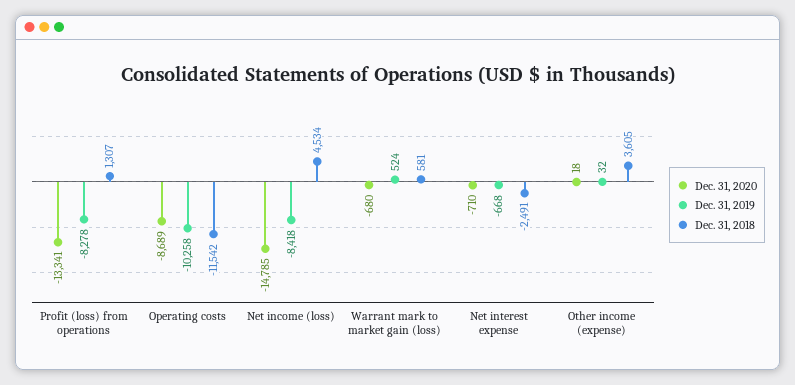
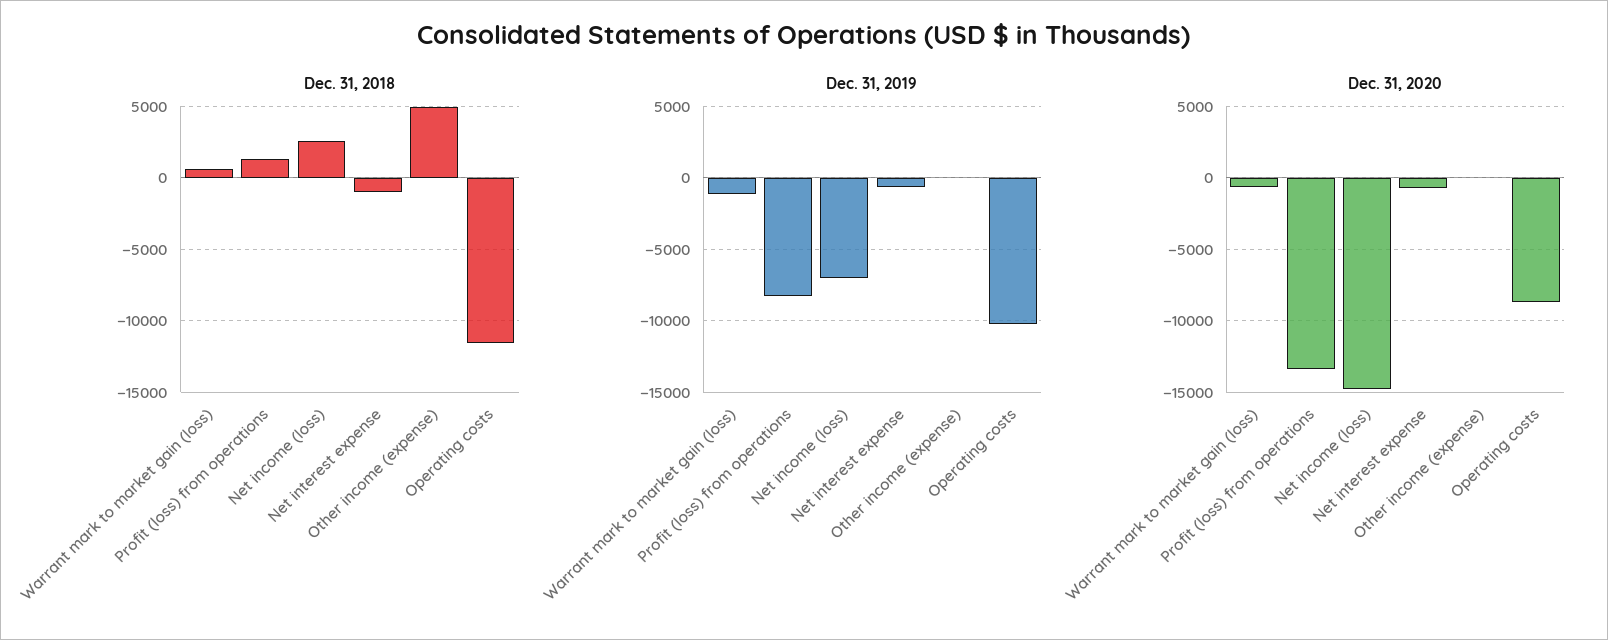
Dec. 31, 2019, Net income (loss): -8418 -> -7000
Dec. 31, 2018, Net income (loss): 4534 -> 2500
Dec. 31, 2019, Warrant mark to market gain (loss): 524 -> -1000
Dec. 31, 2018, Net interest expense: -2491 -> -1000
Dec. 31, 2018, Other income (expense): 3605 -> 5000

